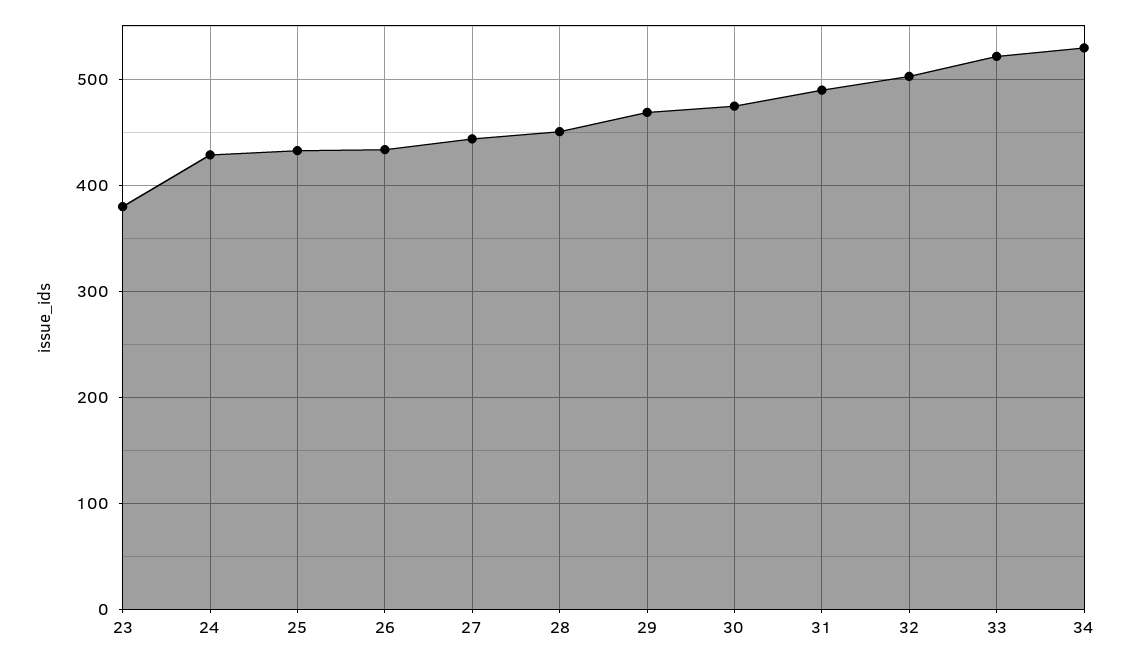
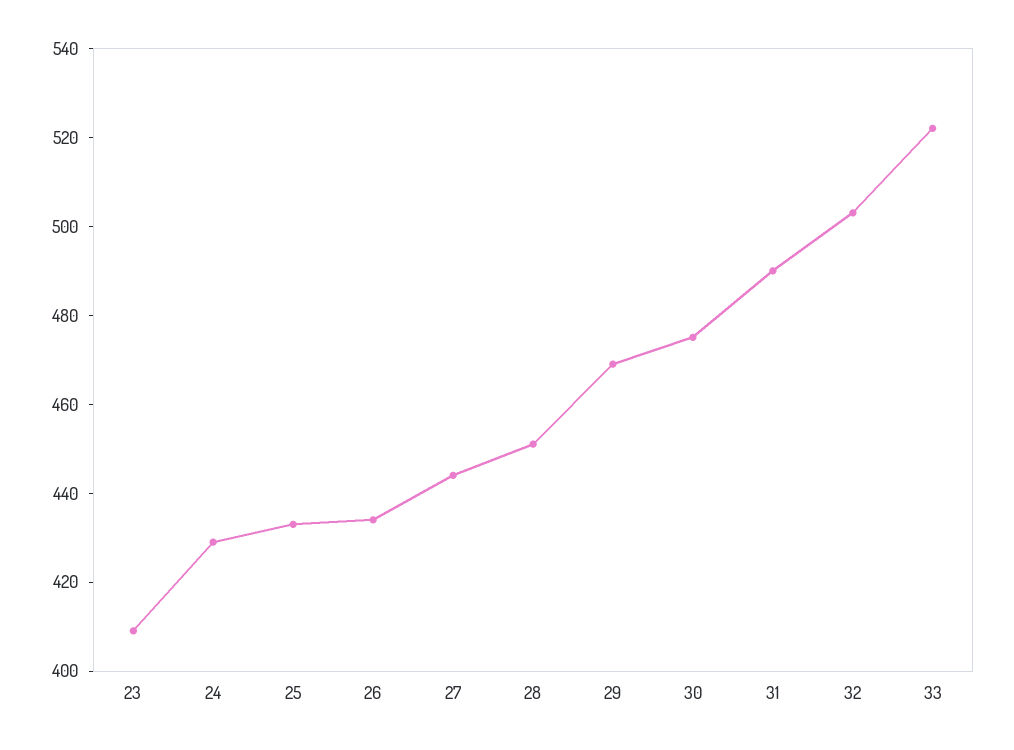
23: 380 -> 410
34: 530 -> none

